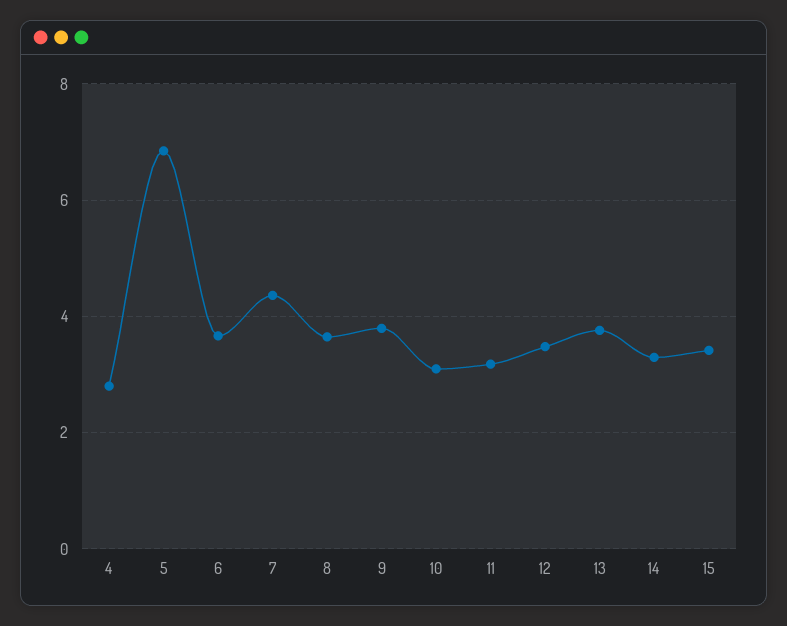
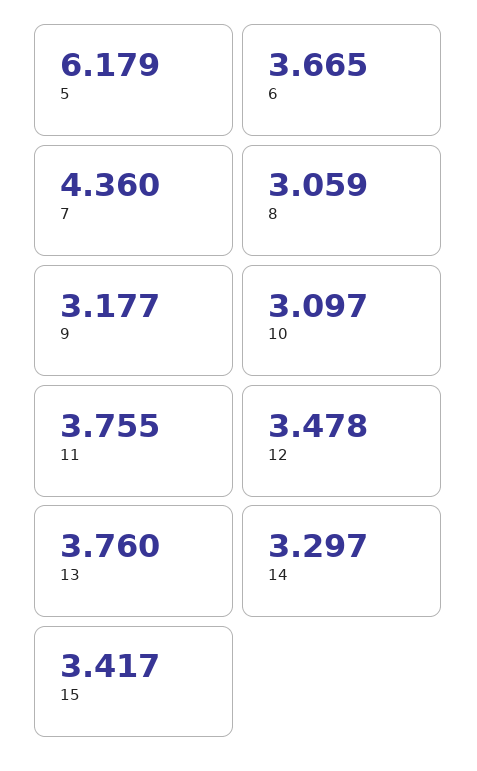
4: 2.8 -> none
5: 6.8 -> 6.179
8: 3.6 -> 3.059
9: 3.8 -> 3.177
11: 3.2 -> 3.755

